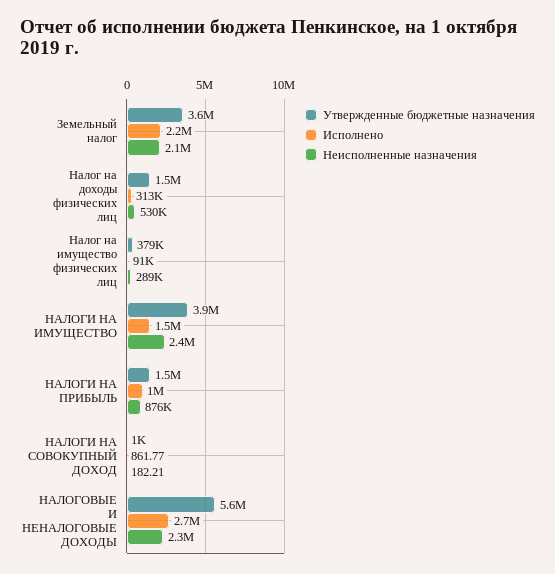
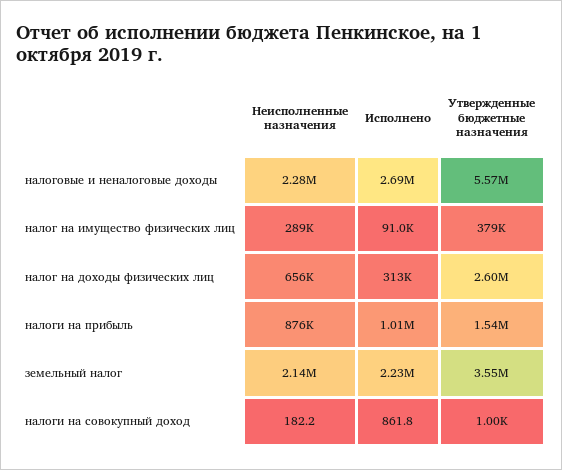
Утвержденные бюджетные назначения, Налог на доходы физических лиц: 1500000 -> 2600000
Неисполненные назначения, Налог на доходы физических лиц: 530000 -> 656000
Утвержденные бюджетные назначения, НАЛОГИ НА ИМУЩЕСТВО: 3900000 -> none
Исполнено, НАЛОГИ НА ИМУЩЕСТВО: 1500000 -> none
Неисполненные назначения, НАЛОГИ НА ИМУЩЕСТВО: 2400000 -> none

